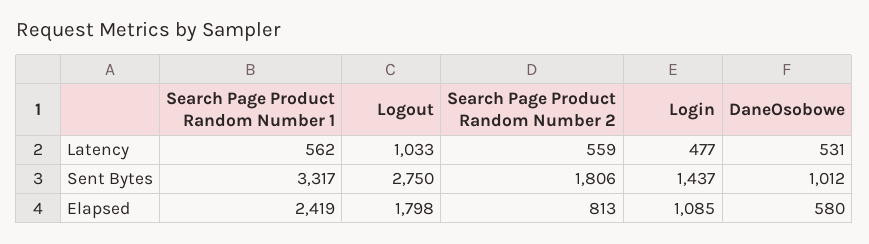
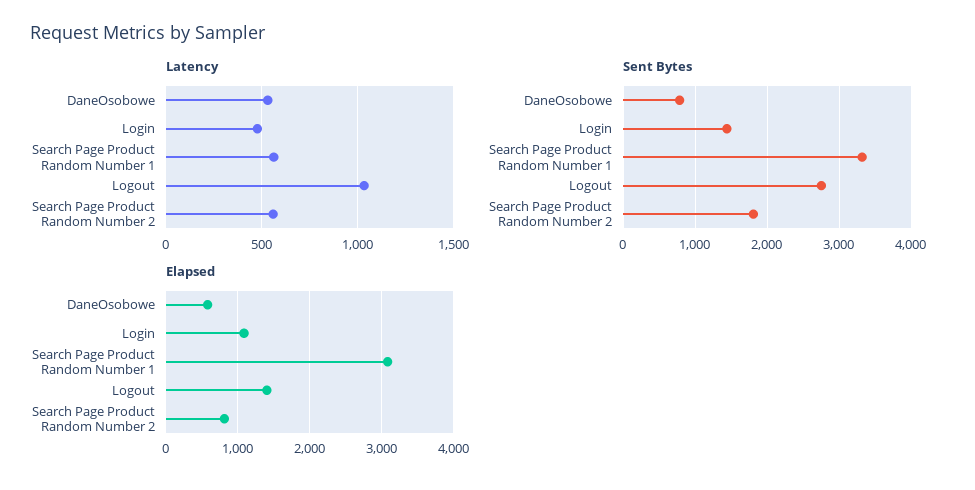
Sent Bytes, DaneOsobowe: 1012 -> 800
Elapsed, Search Page Product Random Number 1: 2419 -> 3100
Elapsed, Logout: 1798 -> 1400

